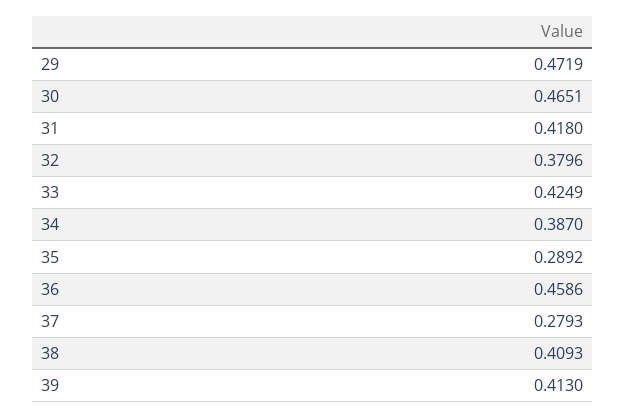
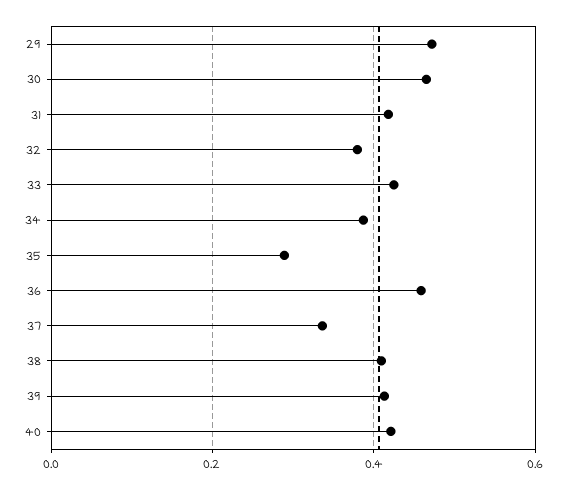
37: 0.2793 -> 0.34
40: none -> 0.42

